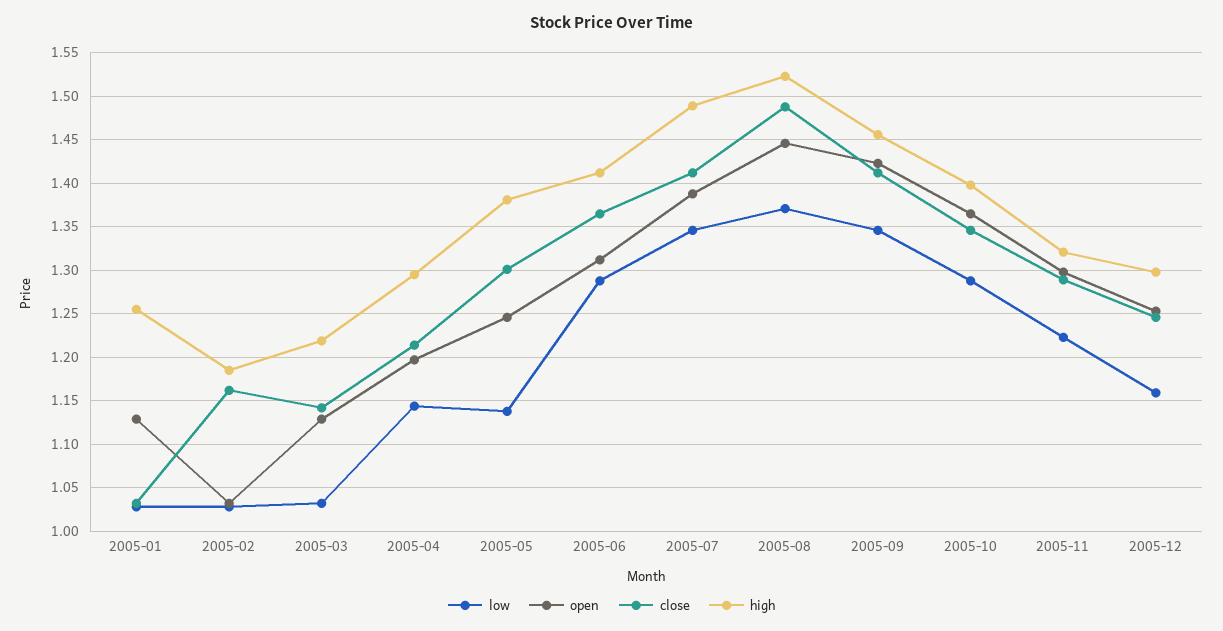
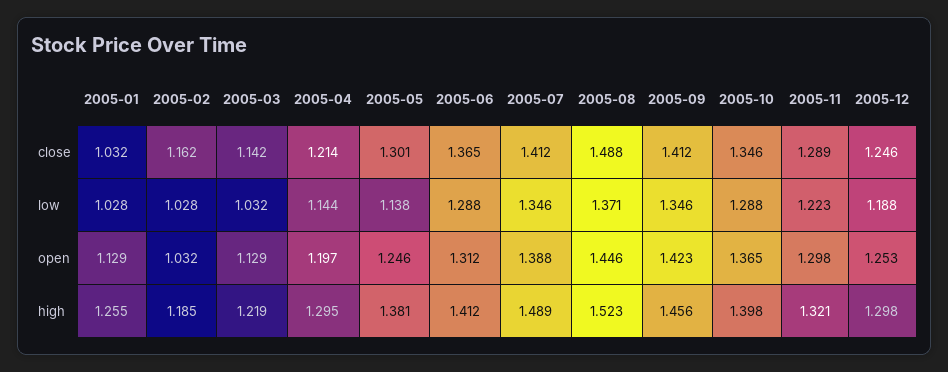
low, 2005-12: 1.16 -> 1.188

